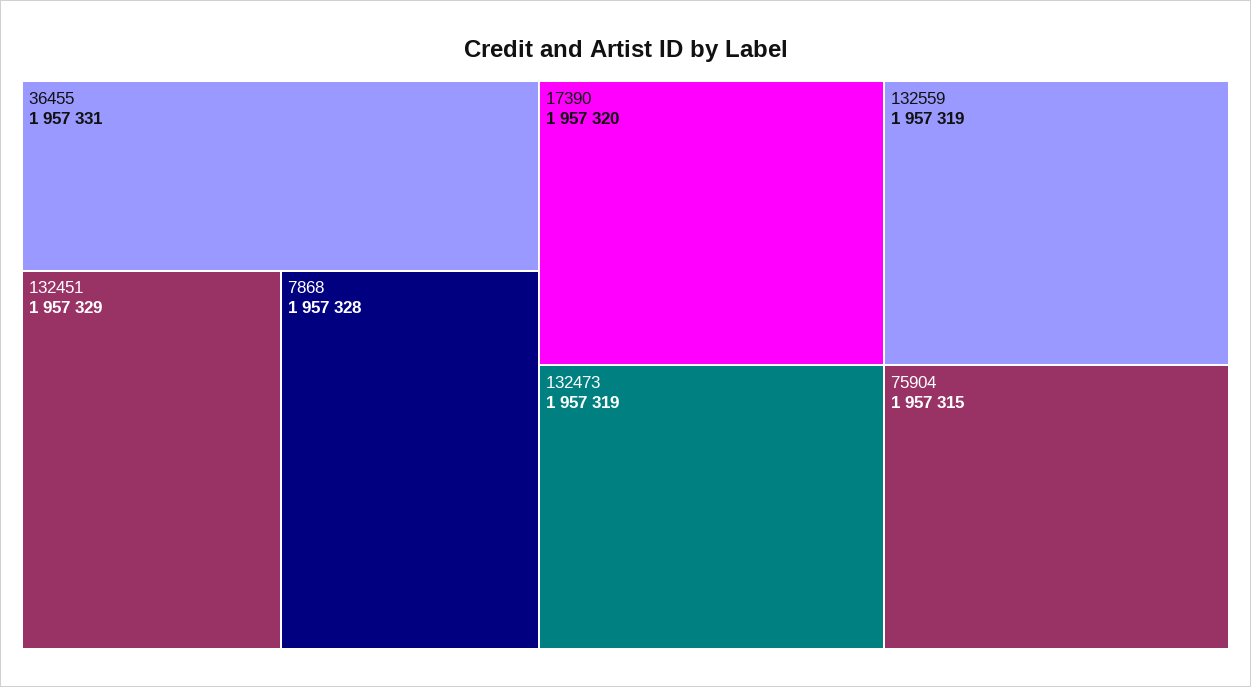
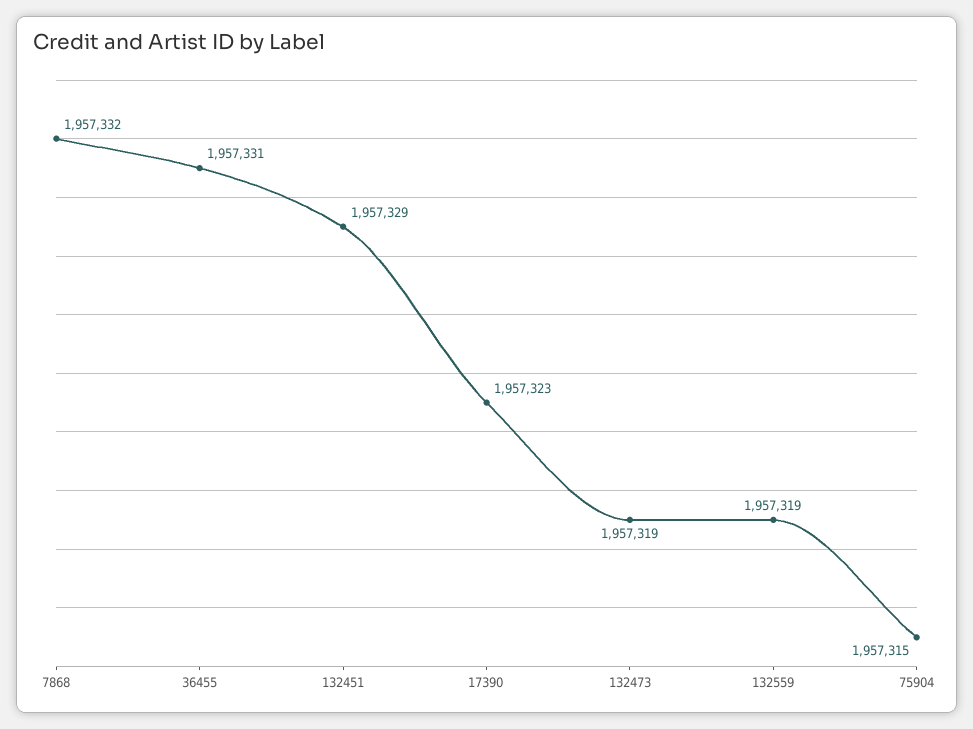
7868: 1957328 -> 1957332
17390: 1957320 -> 1957323

